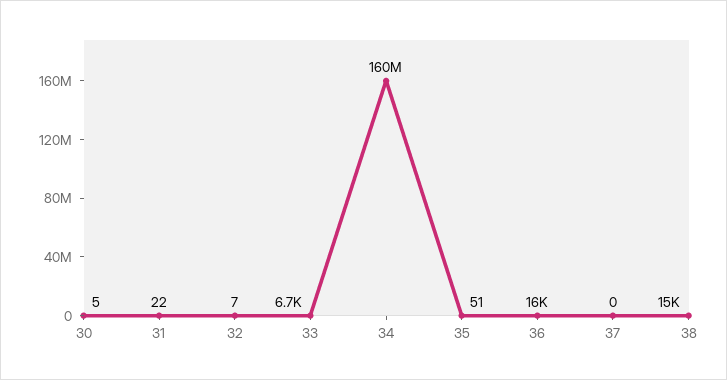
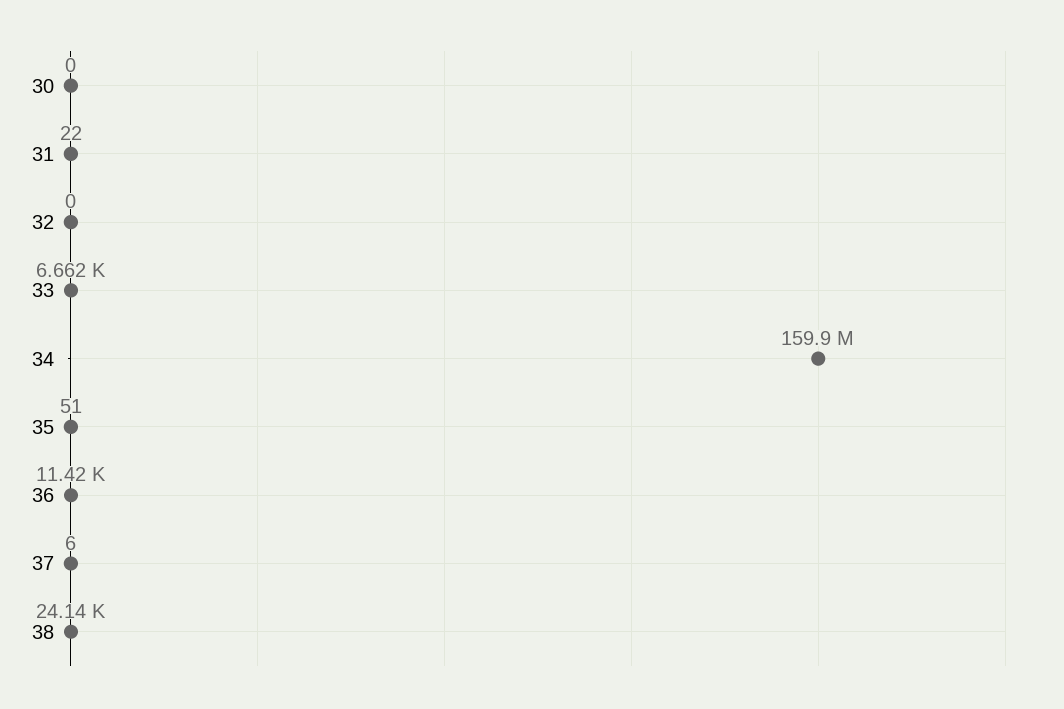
30: 5 -> 0
32: 7 -> 0
36: 16000 -> 11420
37: 0 -> 6
38: 15000 -> 24140

